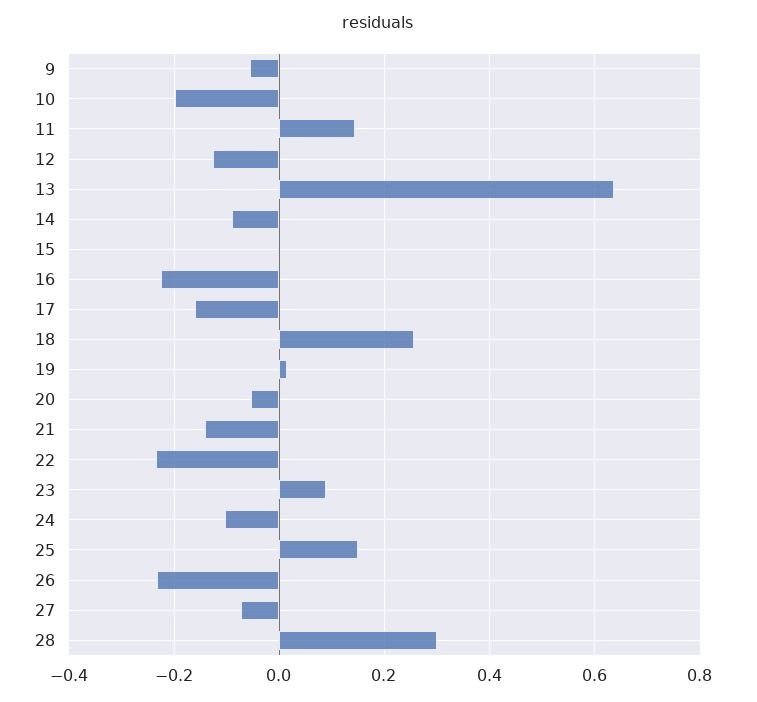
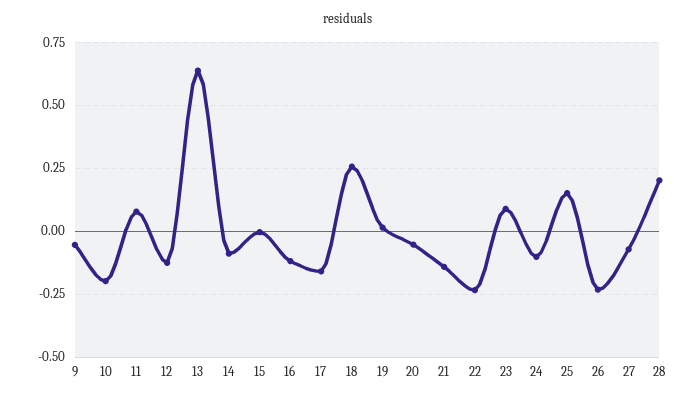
11: 0.14 -> 0.075
16: -0.22 -> -0.125
28: 0.3 -> 0.2

